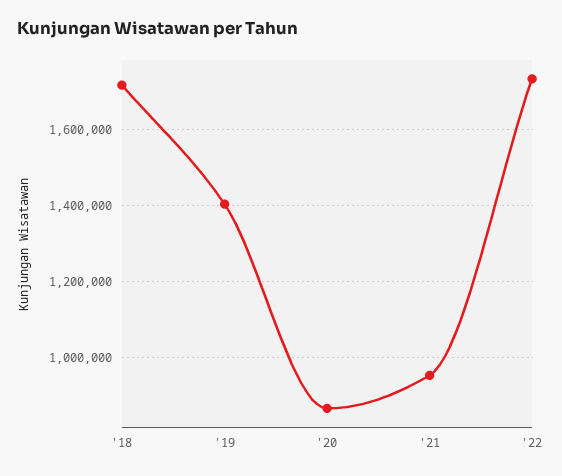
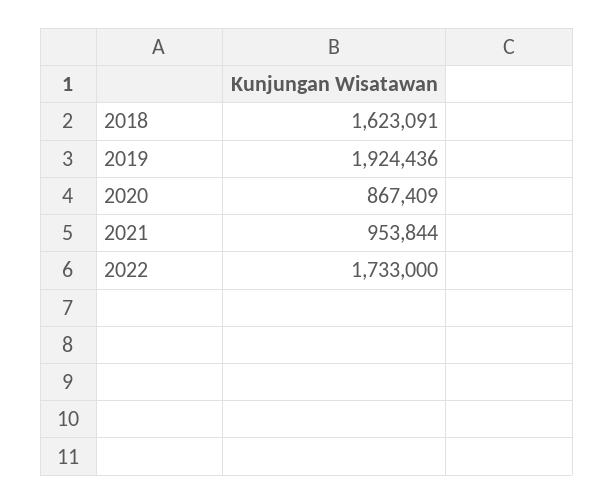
'18: 1720000 -> 1623091
'19: 1400000 -> 1924436

